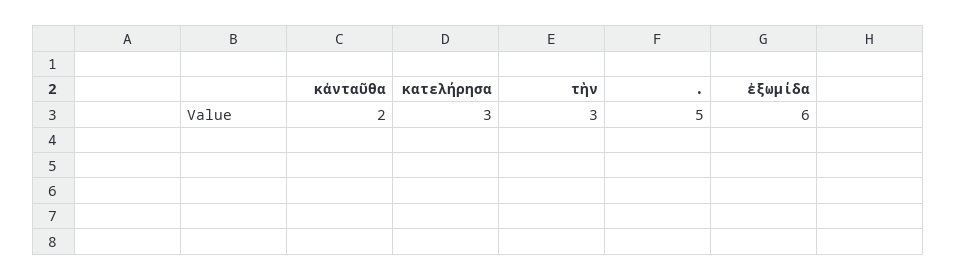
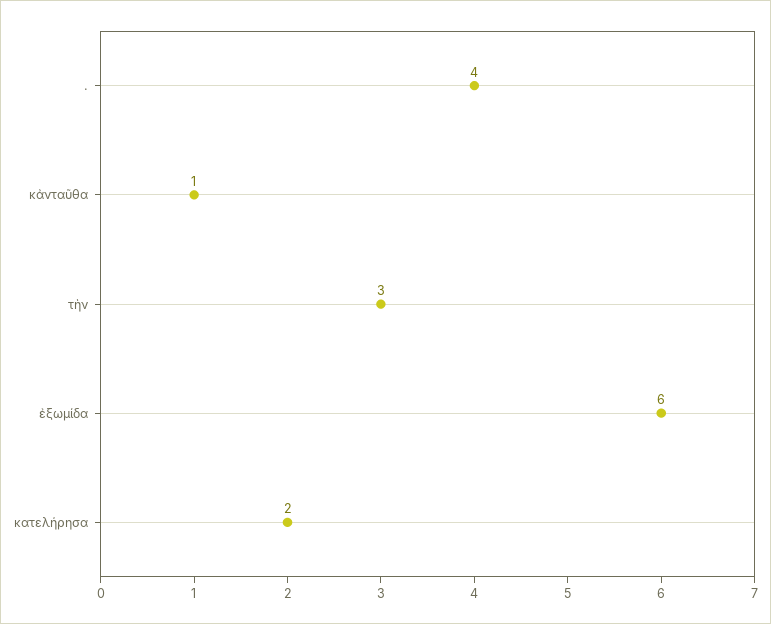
κἀνταῦθα: 2 -> 1
κατελήρησα: 3 -> 2
.: 5 -> 4

